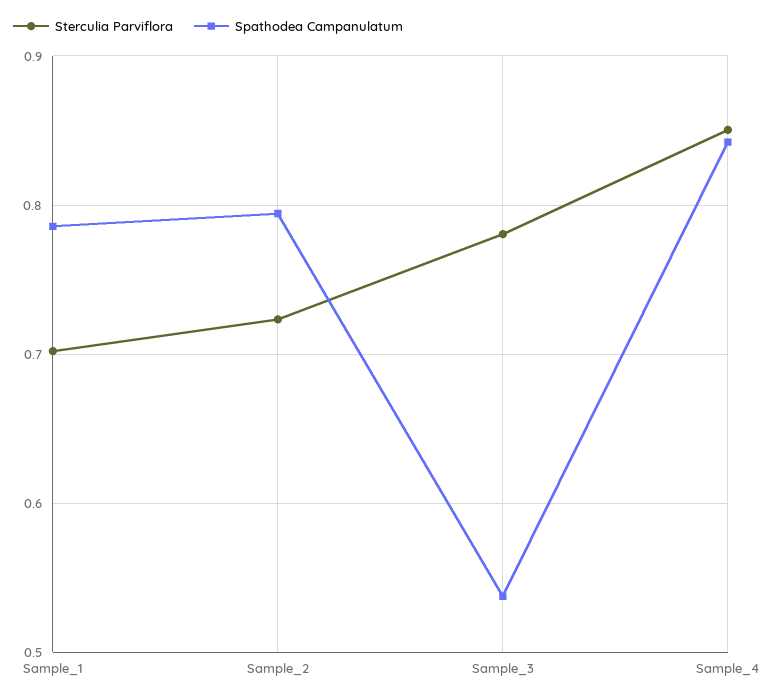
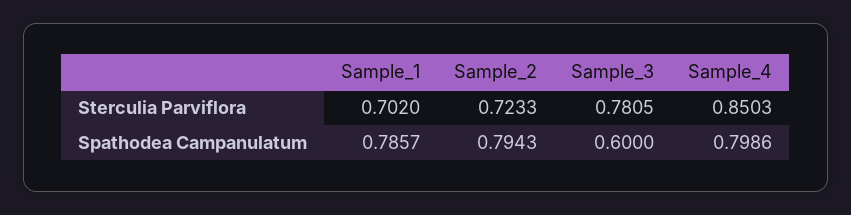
Spathodea Campanulatum, Sample_3: 0.54 -> 0.6
Spathodea Campanulatum, Sample_4: 0.84 -> 0.7986

